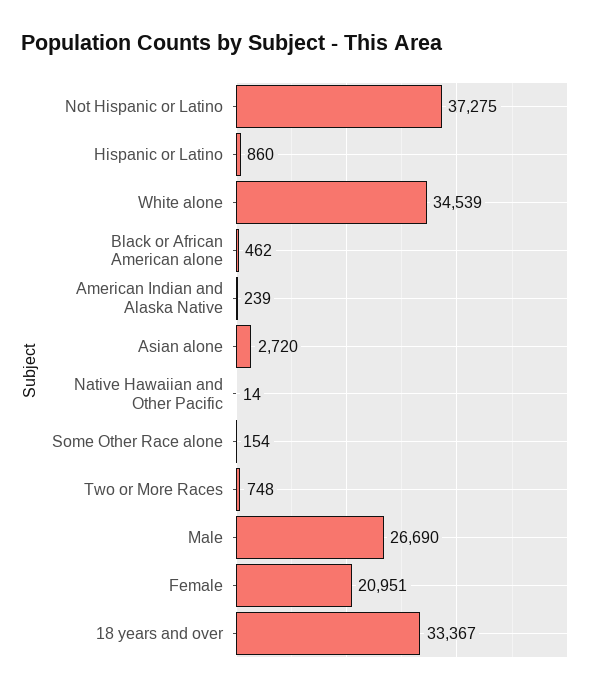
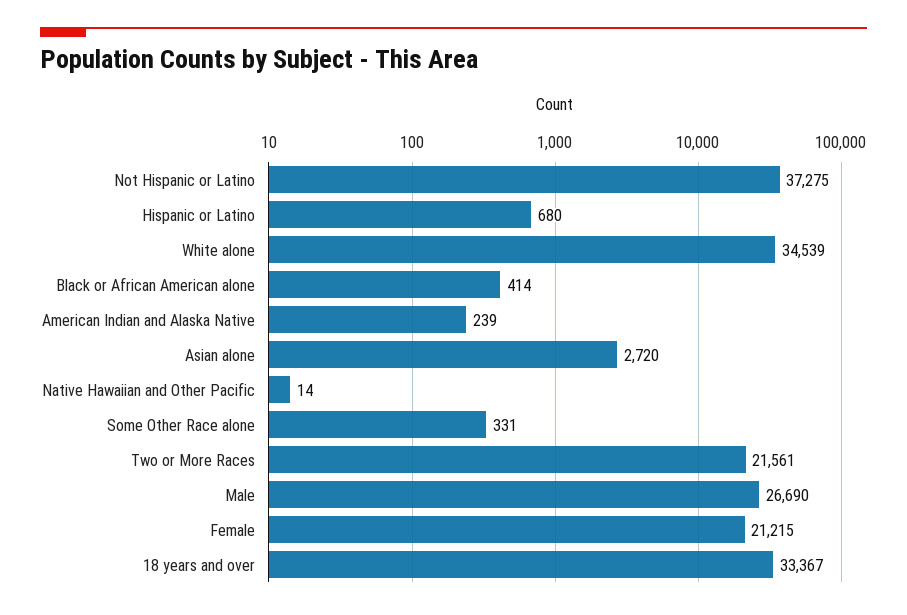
Hispanic or Latino: 860 -> 680
Black or African American alone: 462 -> 414
Some Other Race alone: 154 -> 331
Two or More Races: 748 -> 21561
Female: 20951 -> 21215

